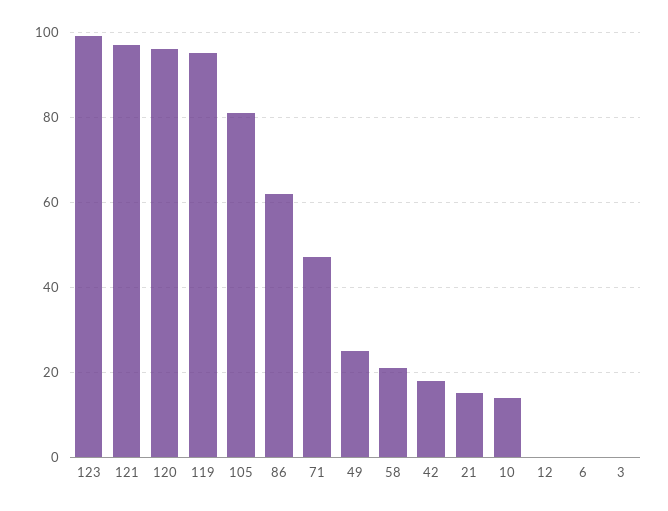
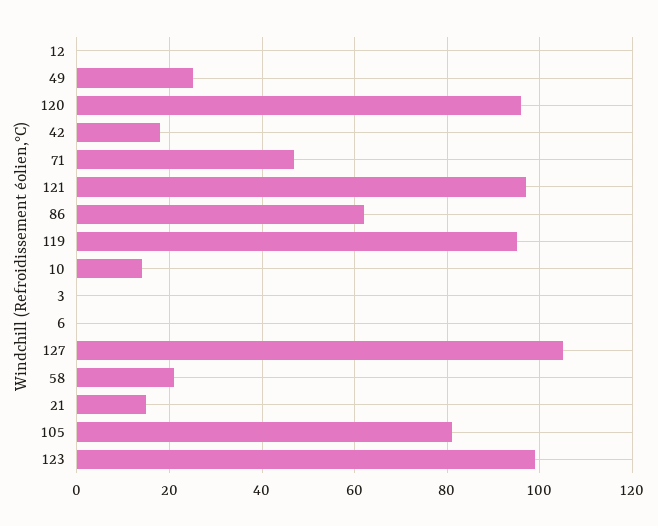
127: none -> 105

